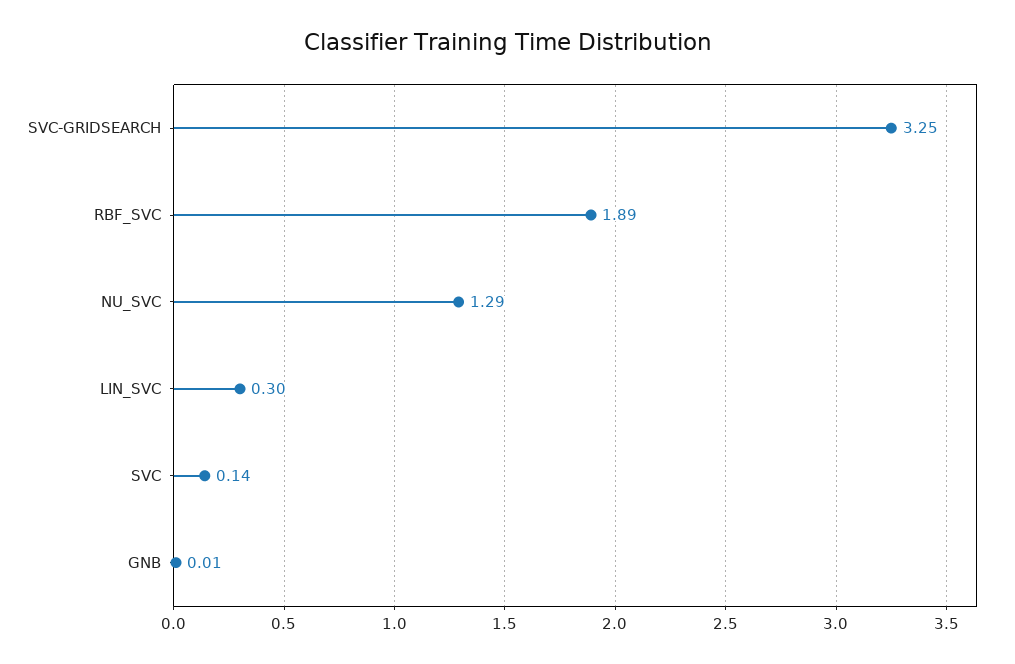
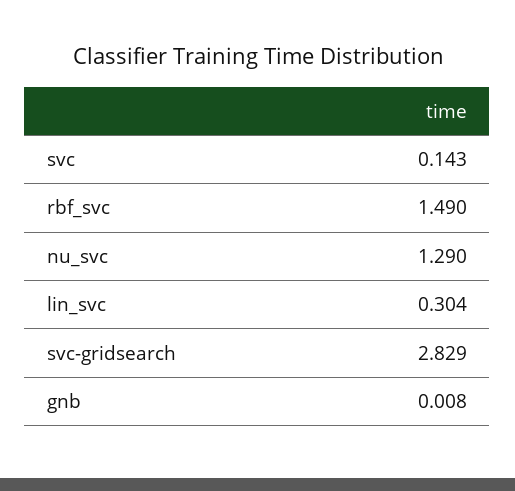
SVC-GRIDSEARCH: 3.25 -> 2.829
RBF_SVC: 1.89 -> 1.49

